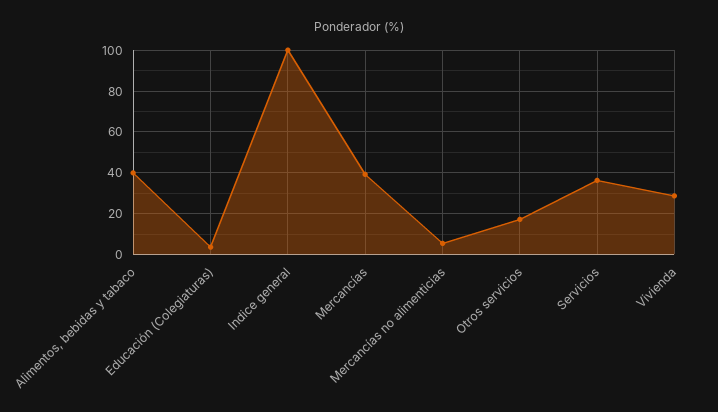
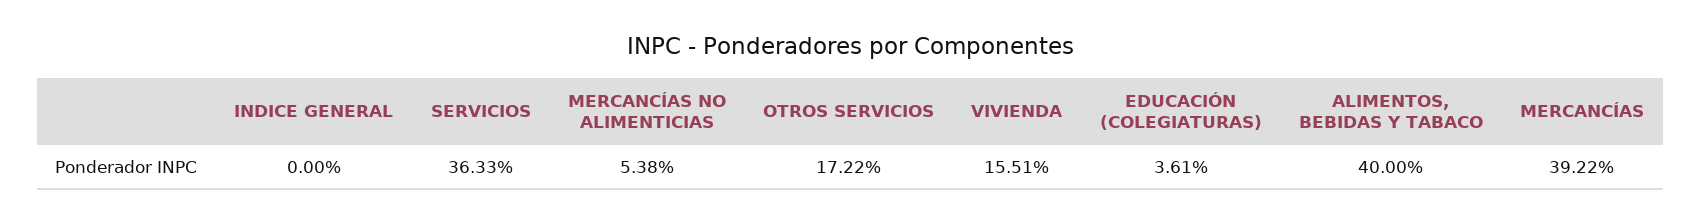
Indice general: 100 -> 0
Vivienda: 30 -> 15.51

